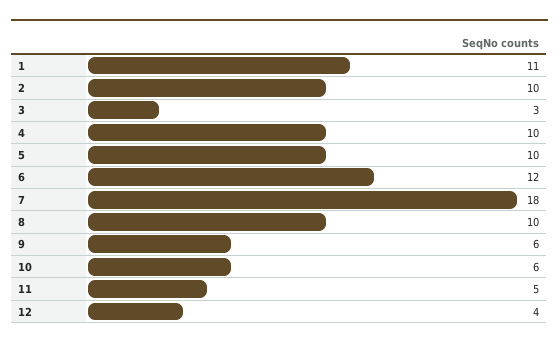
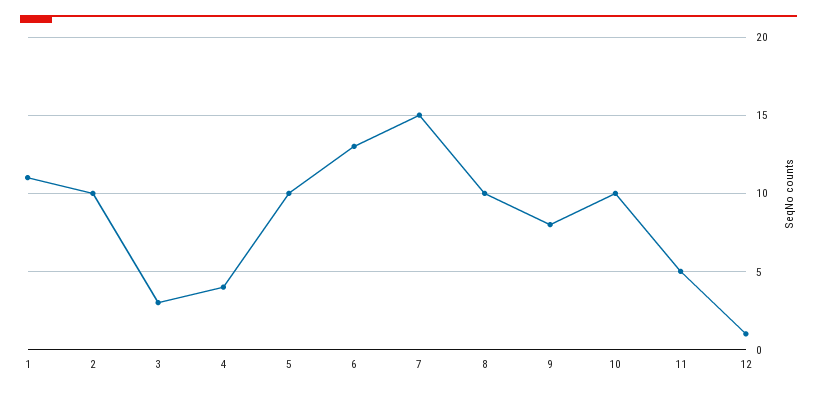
4: 10 -> 4
6: 12 -> 13
7: 18 -> 15
9: 6 -> 8
10: 6 -> 10
12: 4 -> 1

